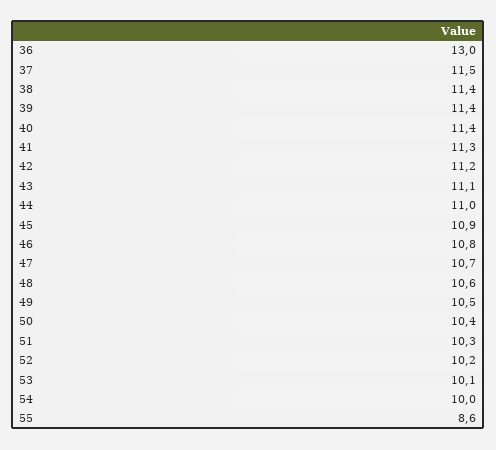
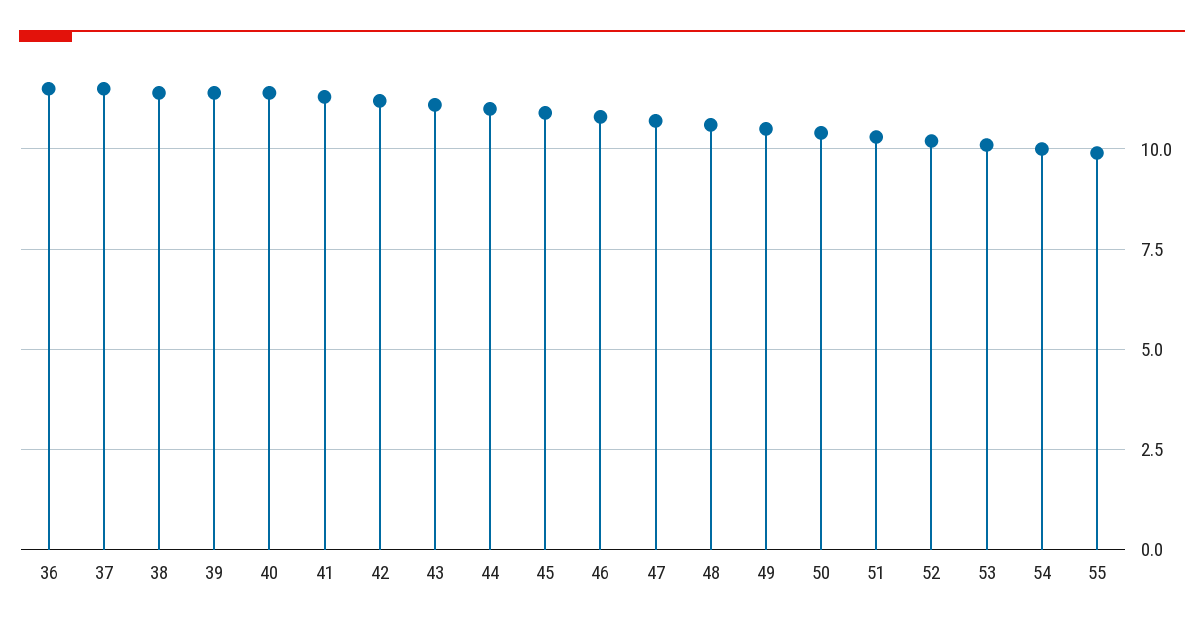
36: 13 -> 11.5
55: 8.6 -> 10

